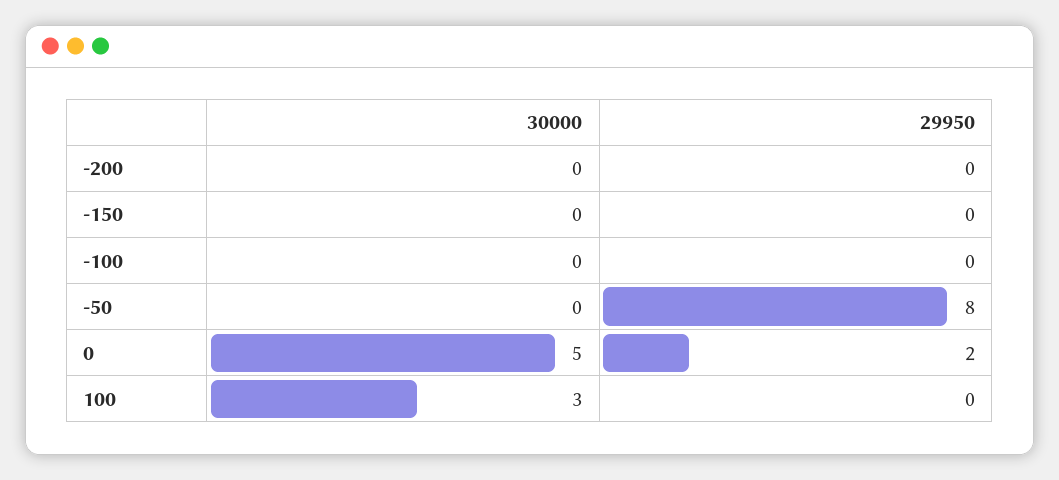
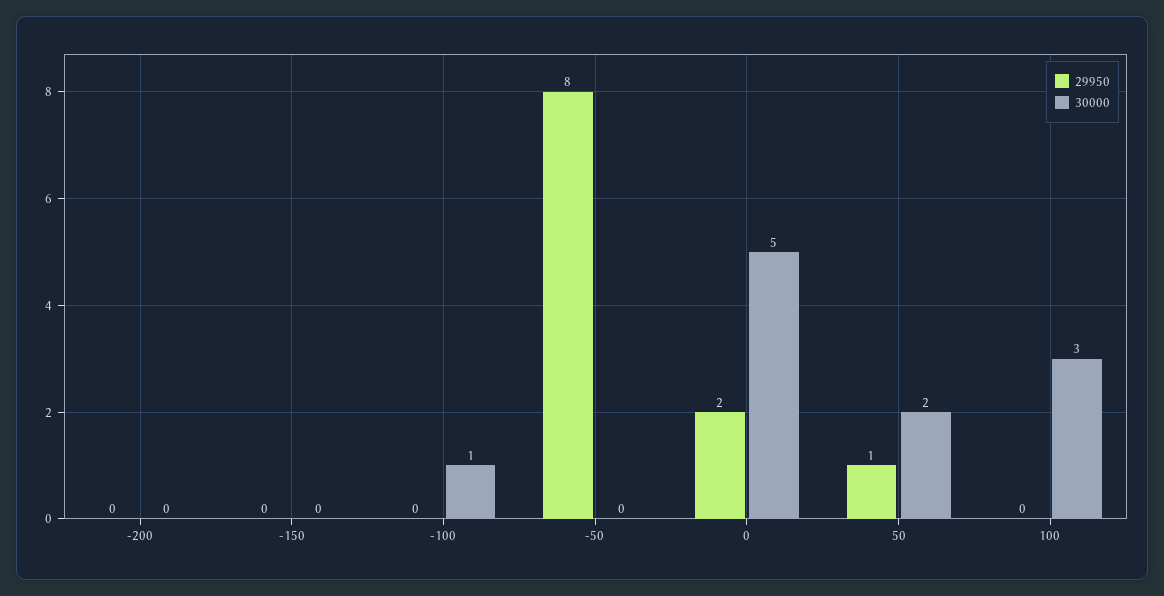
30000, -100: 0 -> 1
29950, 50: none -> 1
30000, 50: none -> 2

